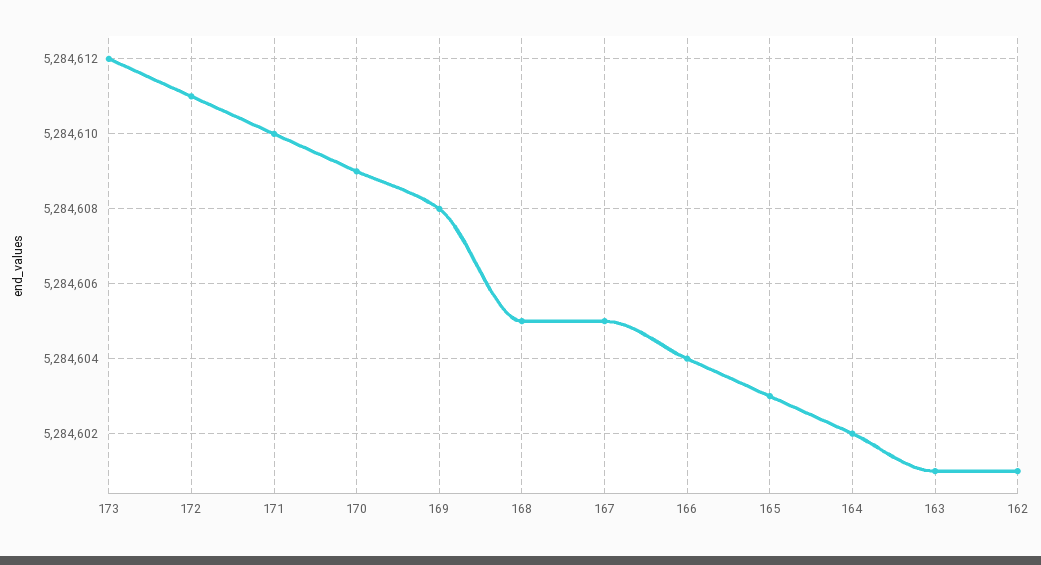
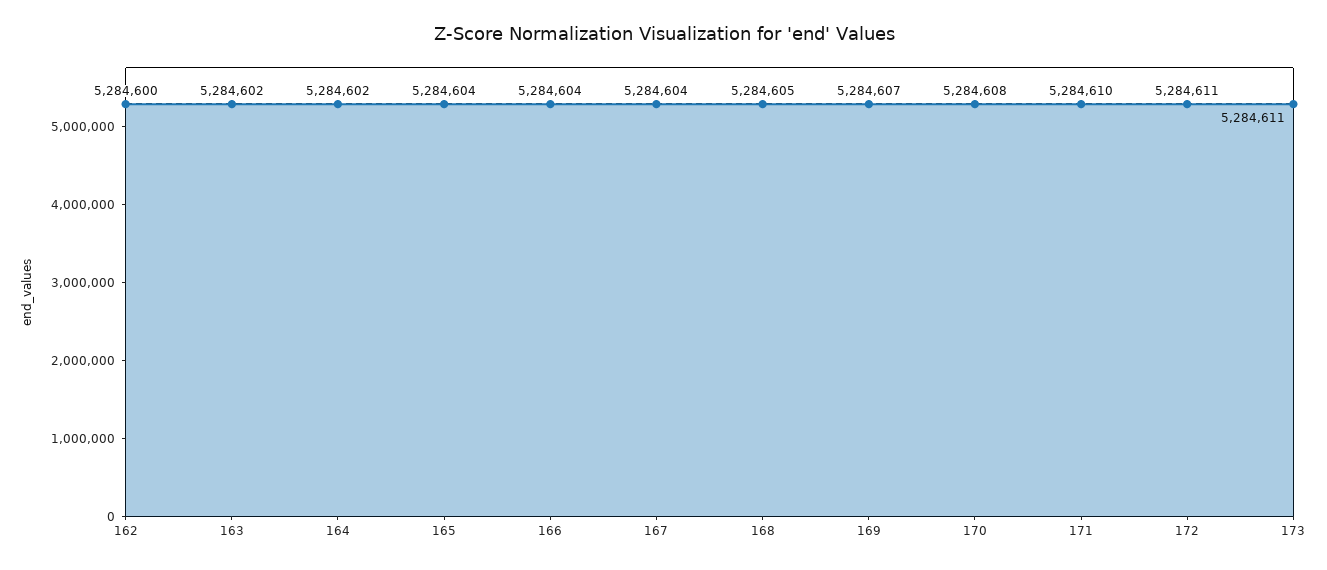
173: 5284612 -> 5284611
170: 5284609 -> 5284608
169: 5284608 -> 5284607
167: 5284605 -> 5284604
165: 5284603 -> 5284604
163: 5284601 -> 5284602
162: 5284601 -> 5284600

